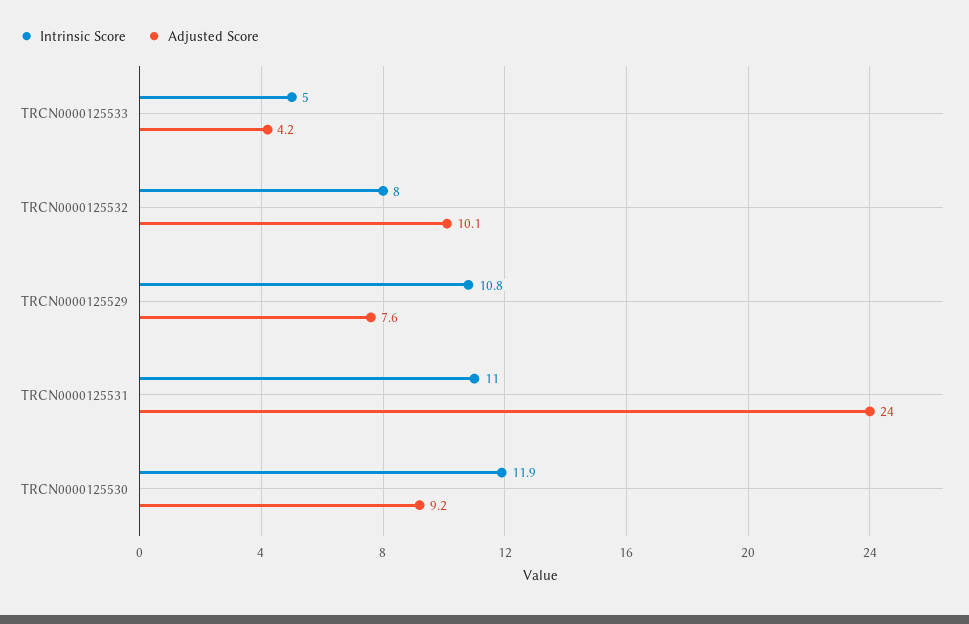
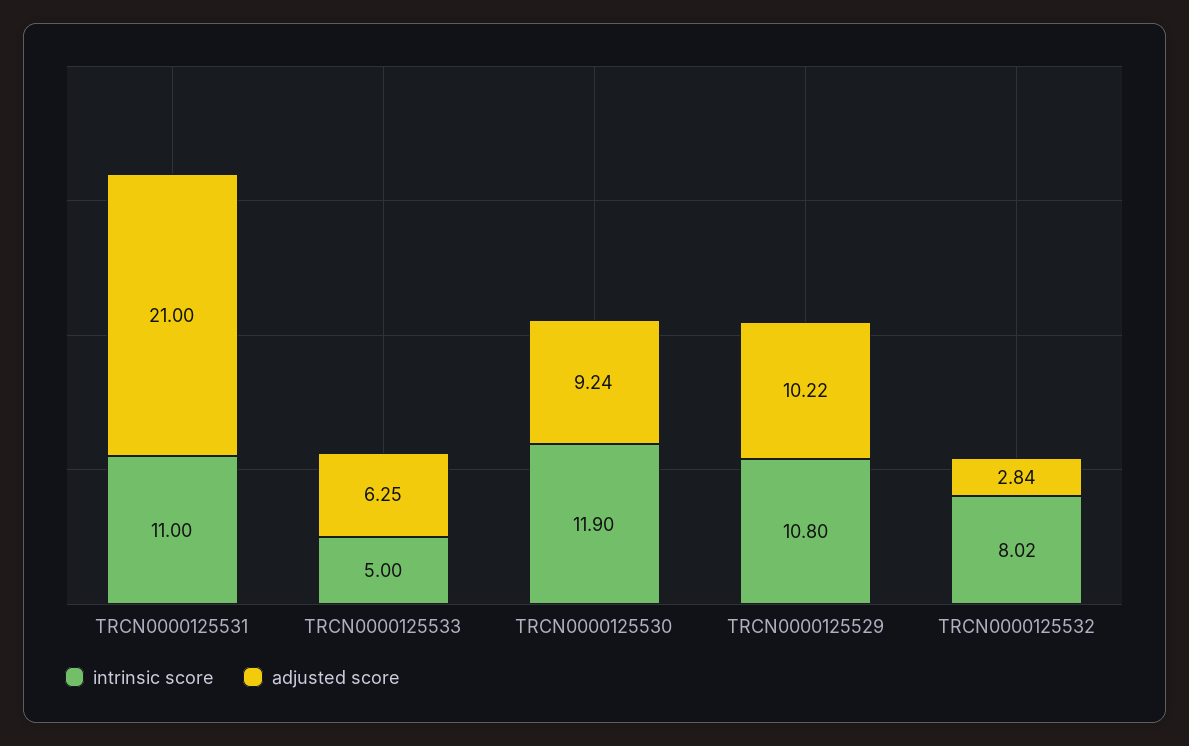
Adjusted Score, TRCN0000125533: 4.2 -> 6.25
Adjusted Score, TRCN0000125532: 10.1 -> 2.84
Adjusted Score, TRCN0000125529: 7.6 -> 10.22
Adjusted Score, TRCN0000125531: 24 -> 21

